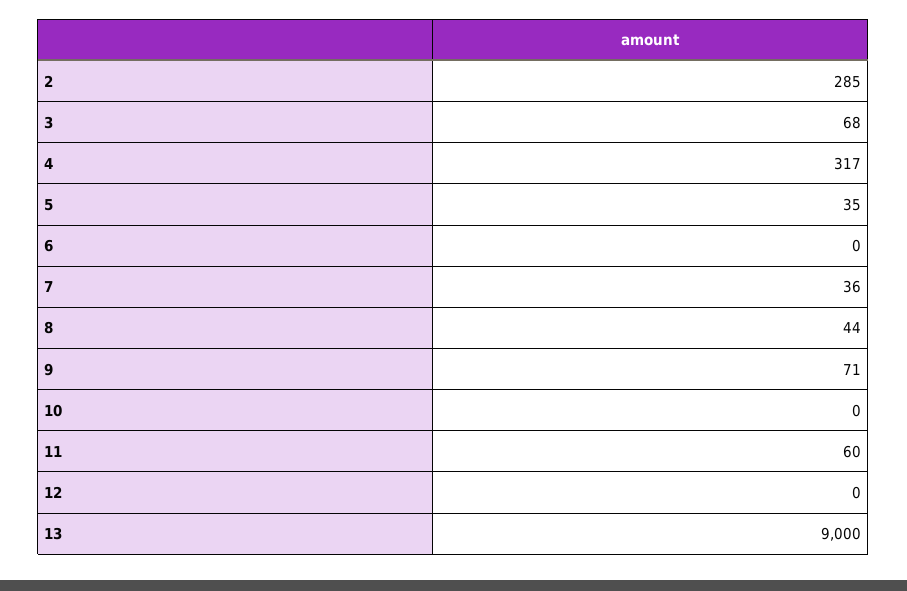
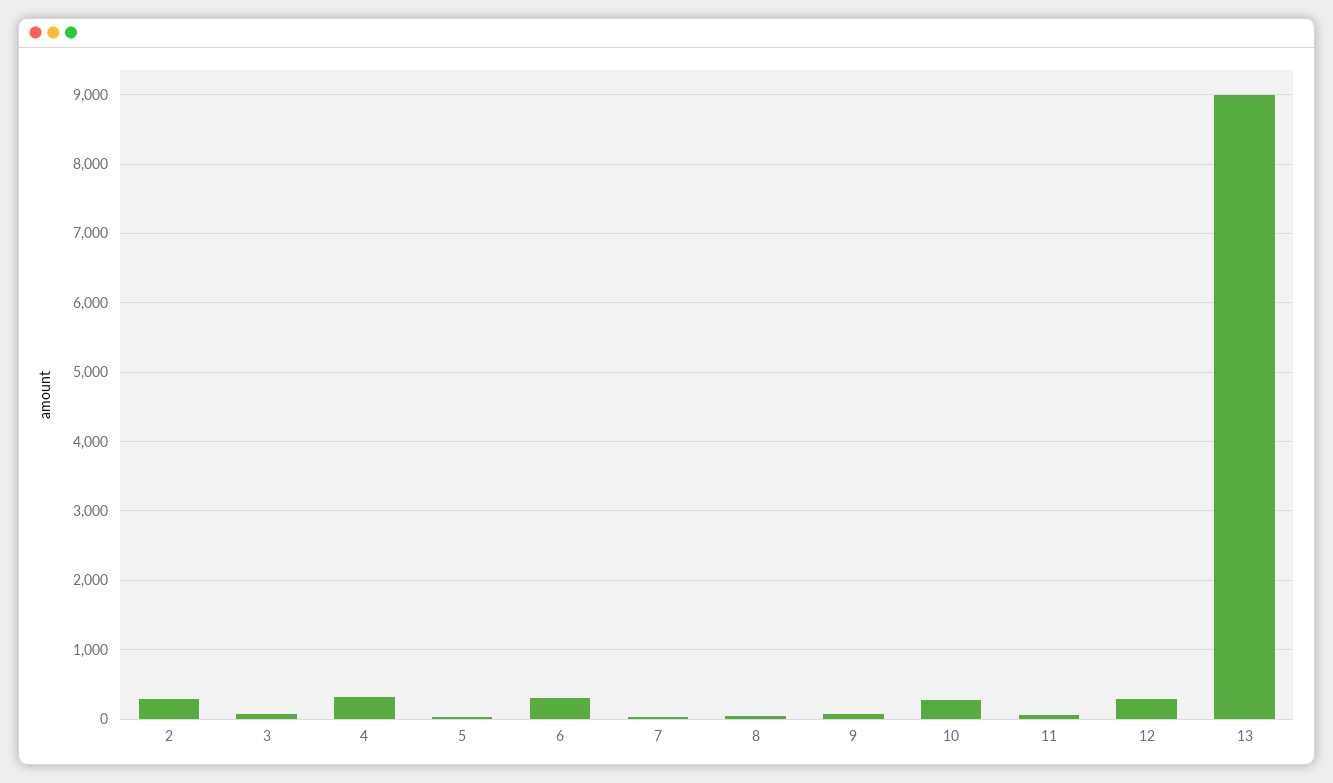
6: 0 -> 300
10: 0 -> 300
12: 0 -> 300

